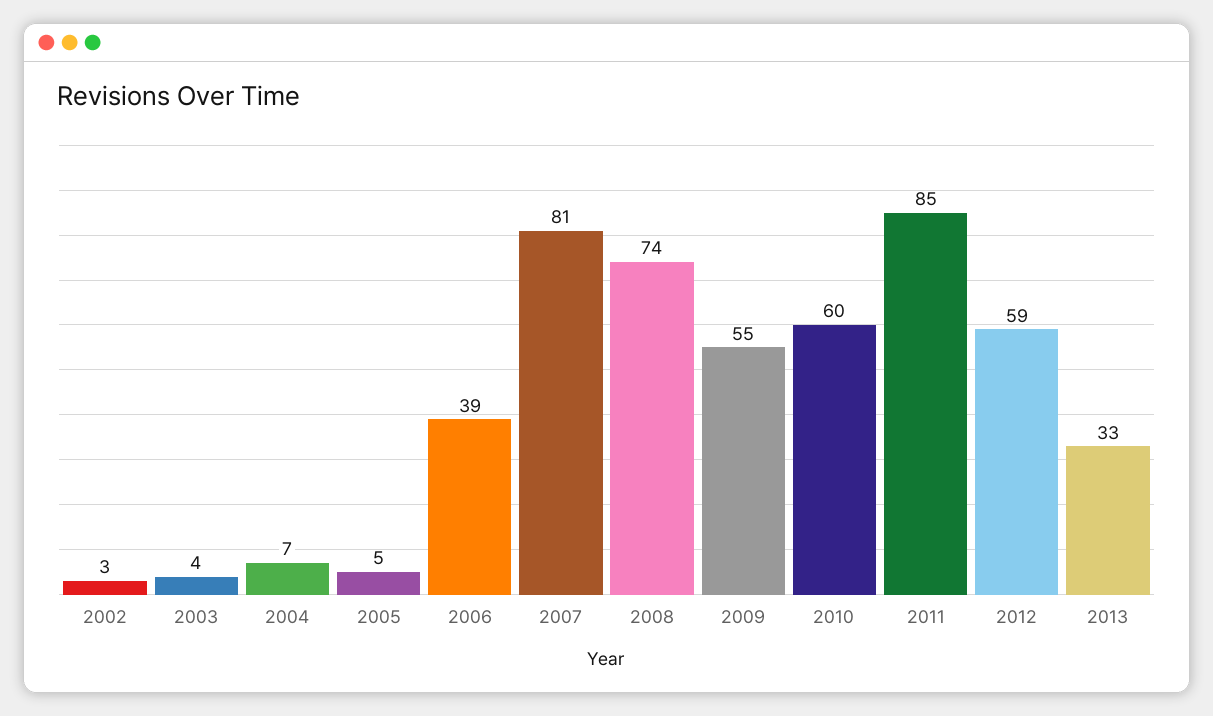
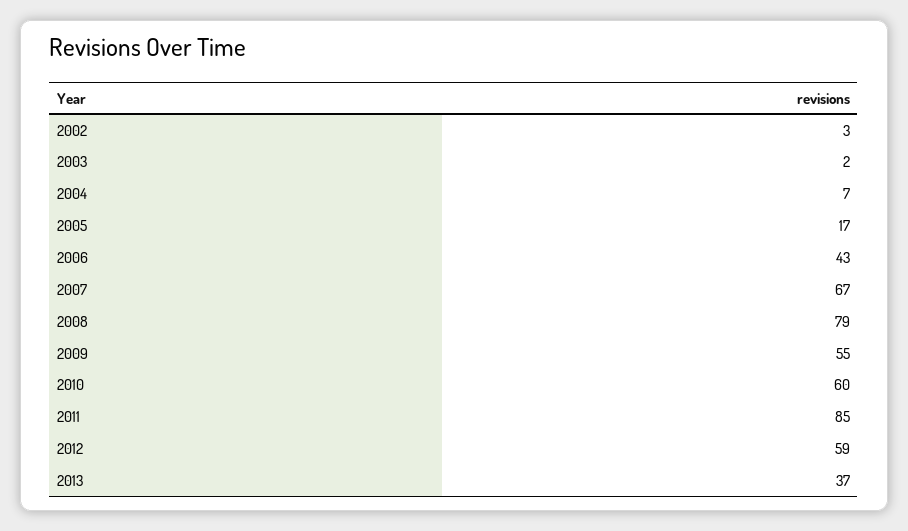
2003: 4 -> 2
2005: 5 -> 17
2006: 39 -> 43
2007: 81 -> 67
2008: 74 -> 79
2013: 33 -> 37

